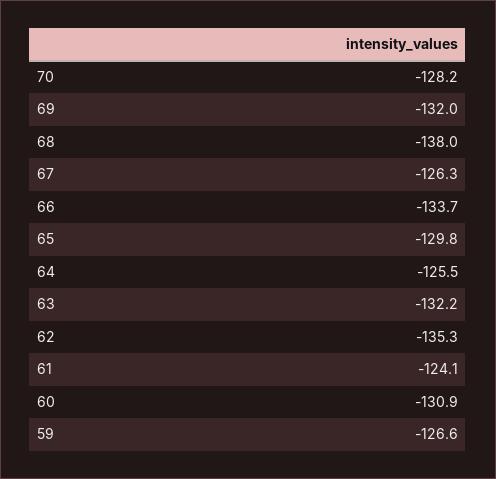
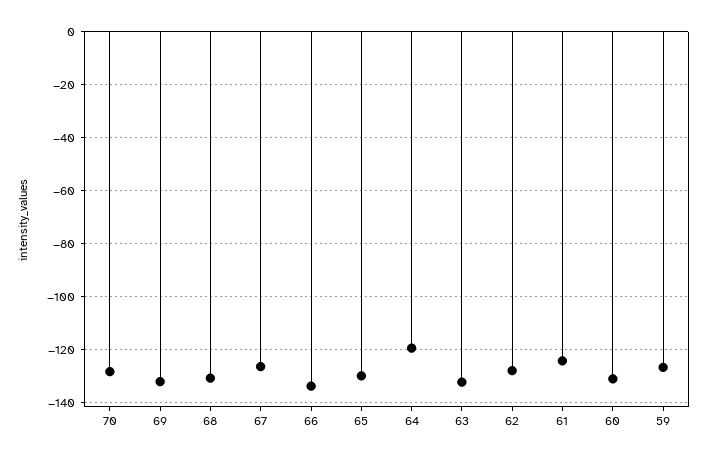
68: -138 -> -130
64: -125.5 -> -120
62: -135.3 -> -127.5

